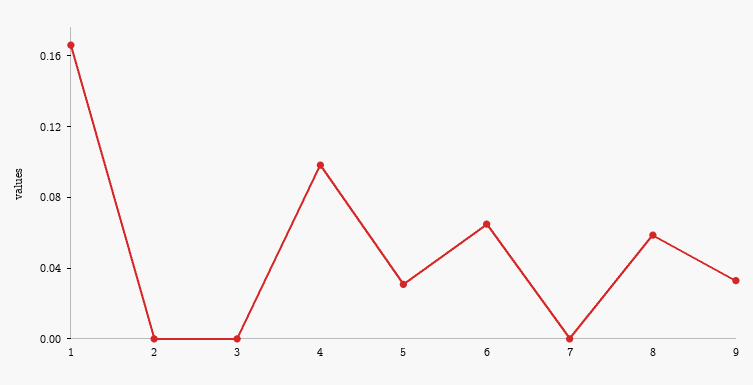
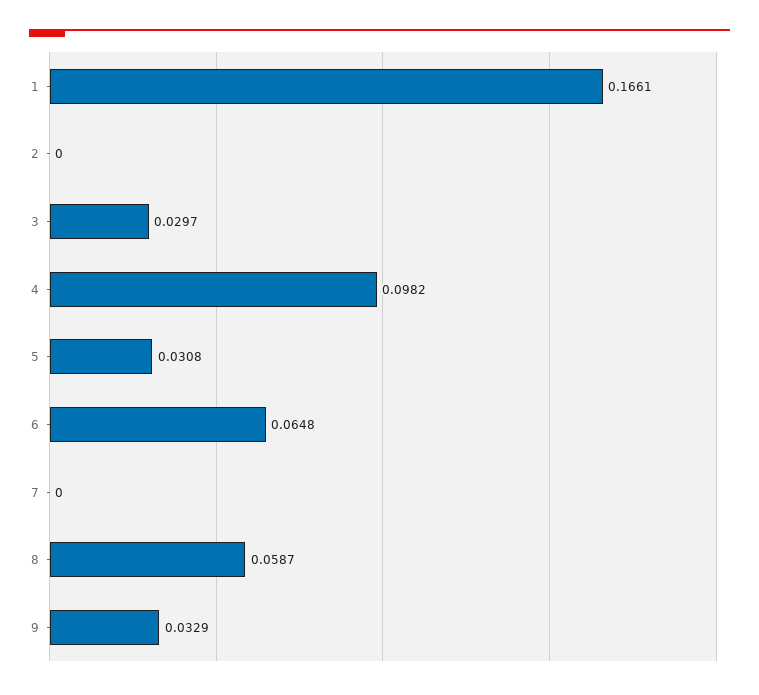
3: 0 -> 0.0297

